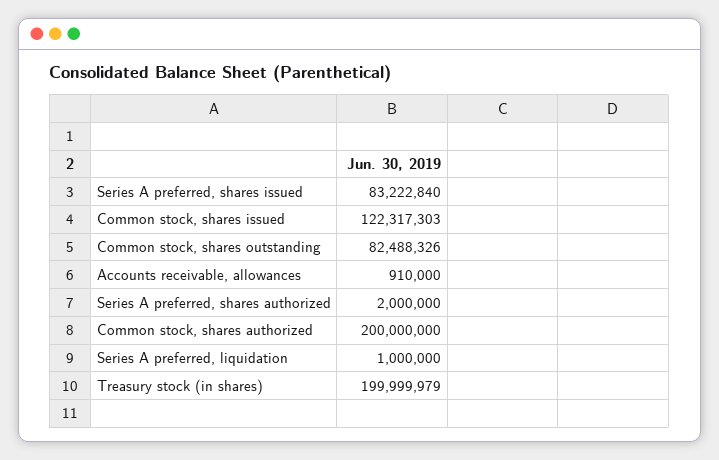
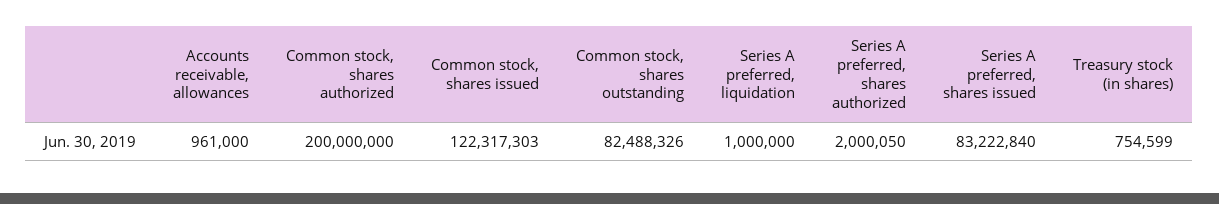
Accounts receivable, allowances: 910000 -> 961000
Series A preferred, shares authorized: 2000000 -> 2000050
Treasury stock (in shares): 199999979 -> 754599

